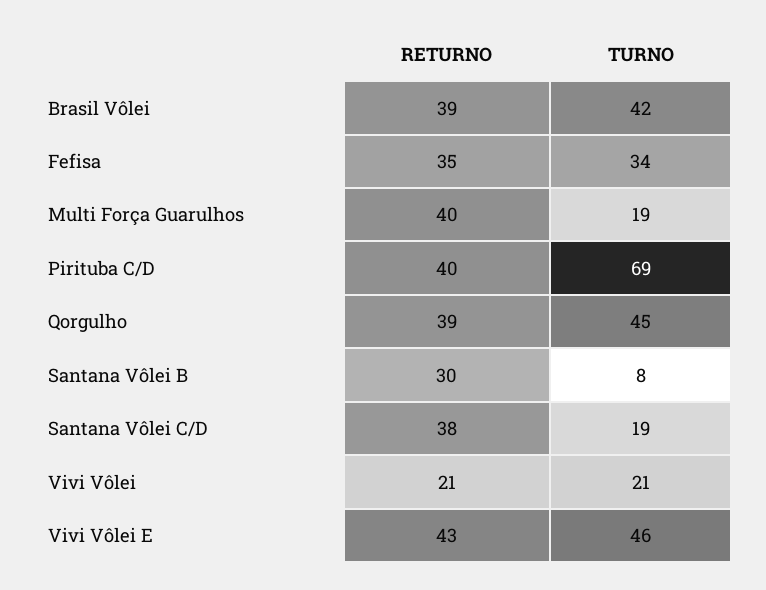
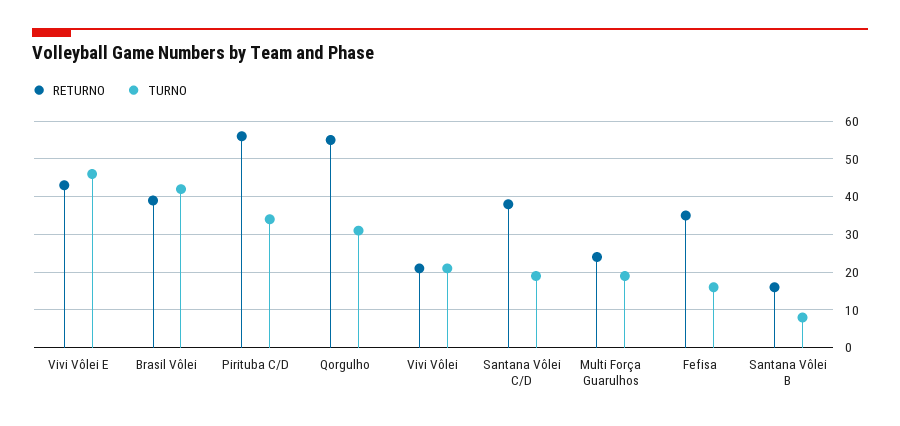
TURNO, Fefisa: 34 -> 15
RETURNO, Multi Força Guarulhos: 40 -> 25
RETURNO, Pirituba C/D: 40 -> 55
TURNO, Pirituba C/D: 69 -> 35
RETURNO, Qorgulho: 39 -> 55
TURNO, Qorgulho: 45 -> 30
RETURNO, Santana Vôlei B: 30 -> 15

